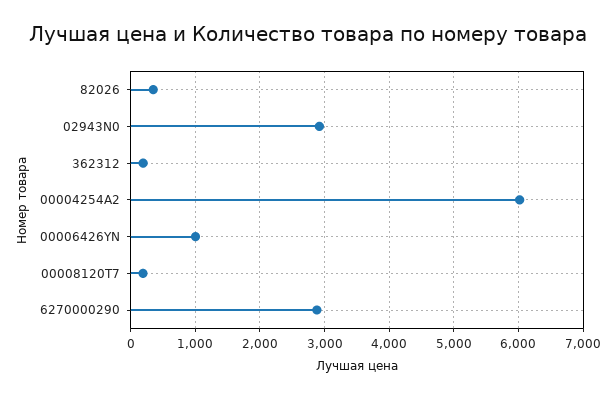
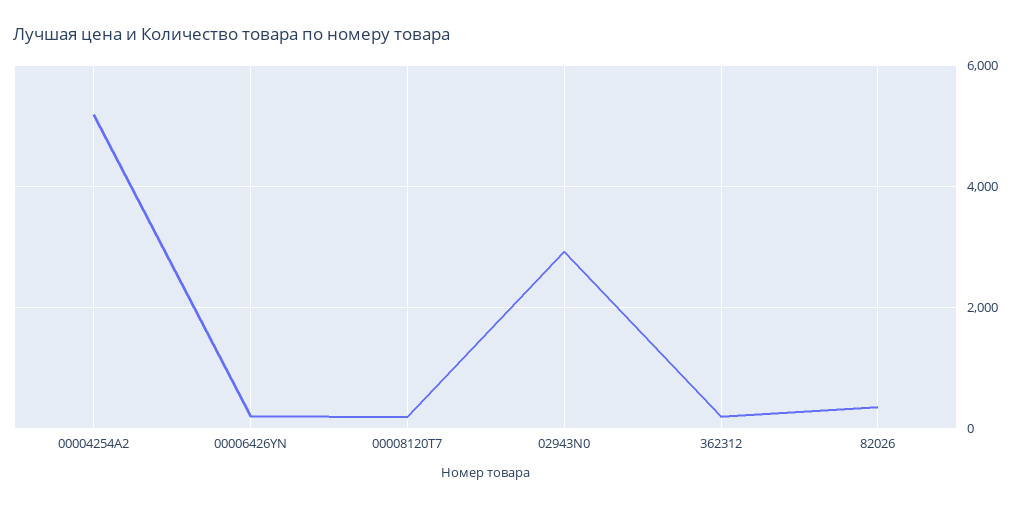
00004254A2: 6000 -> 5200
00006426YN: 1000 -> 200
6270000290: 2900 -> none

